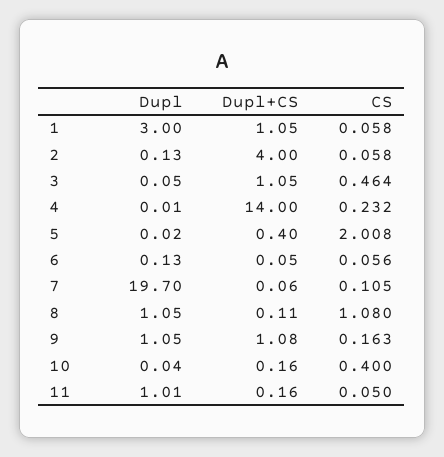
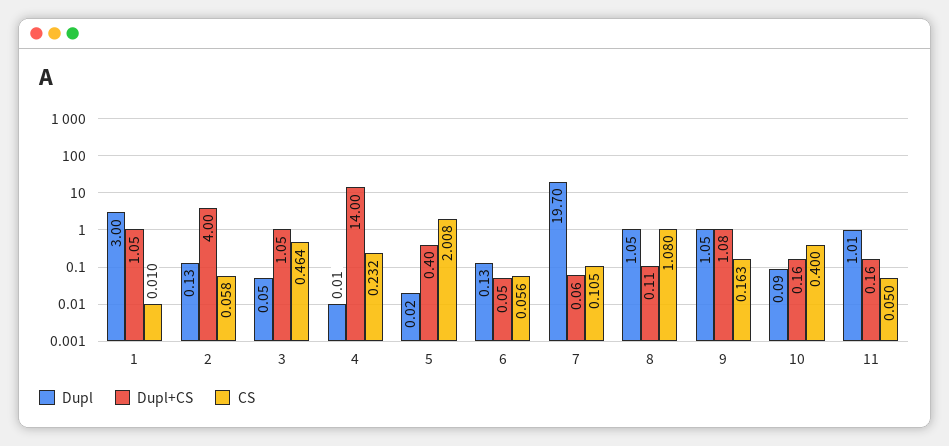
CS, 1: 0.058 -> 0.01
Dupl, 10: 0.04 -> 0.09

